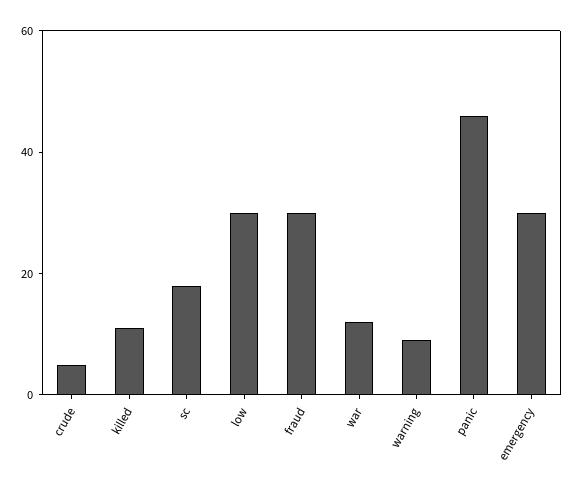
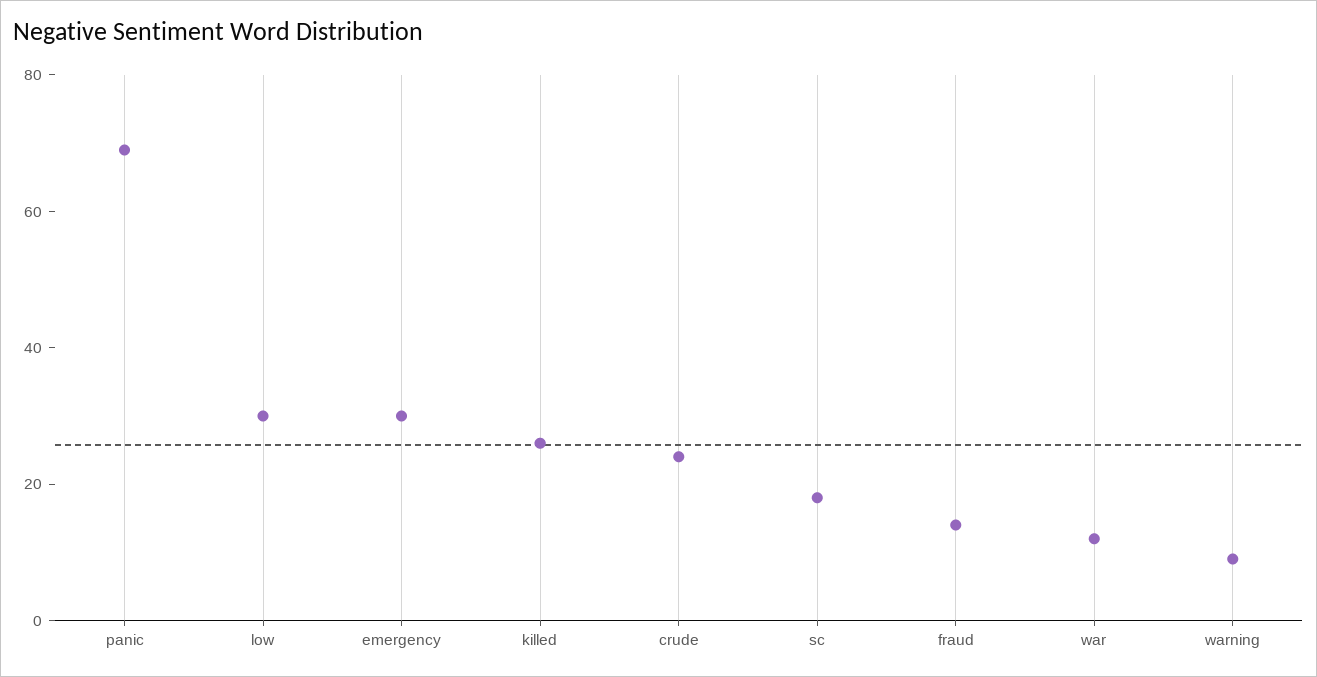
crude: 5 -> 25
killed: 10 -> 25
fraud: 30 -> 15
panic: 45 -> 70

